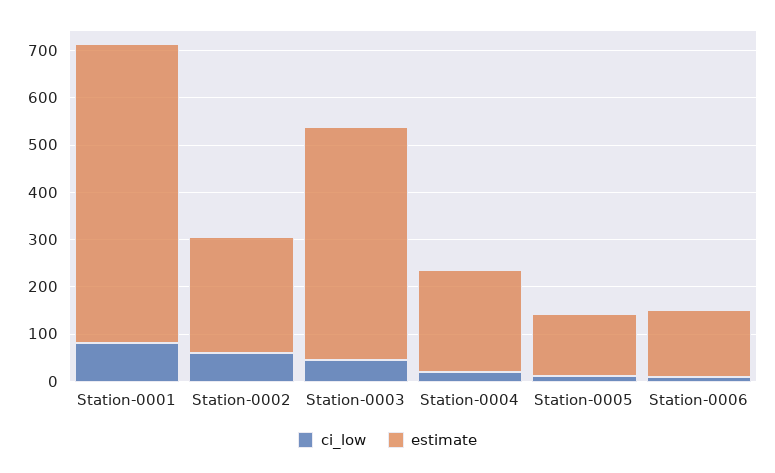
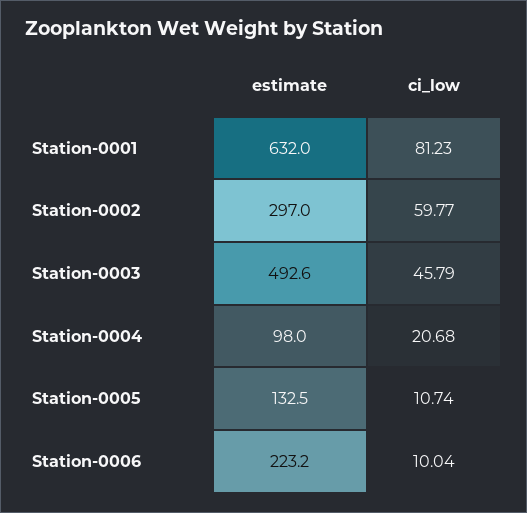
estimate, Station-0002: 240 -> 297
estimate, Station-0004: 220 -> 98
estimate, Station-0006: 140 -> 223.2

